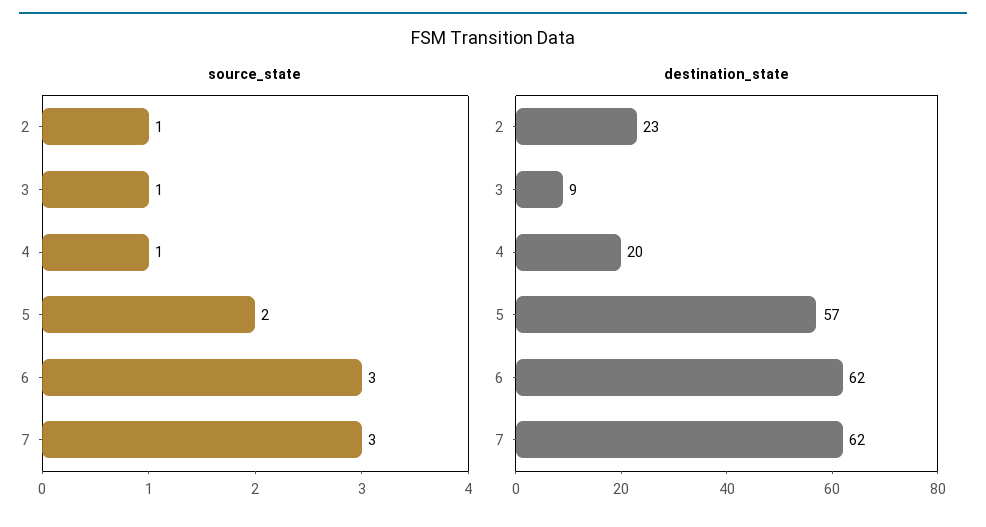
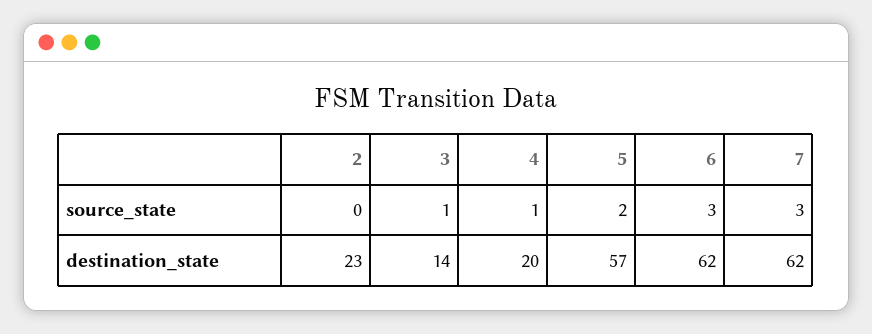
source_state, 2: 1 -> 0
destination_state, 3: 9 -> 14

